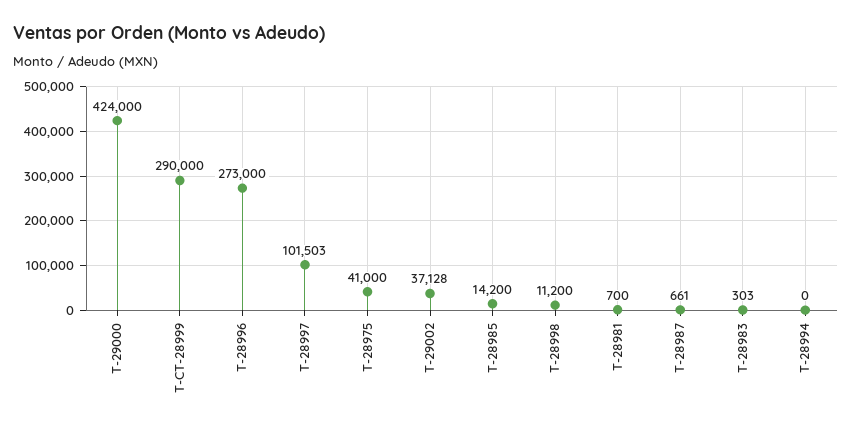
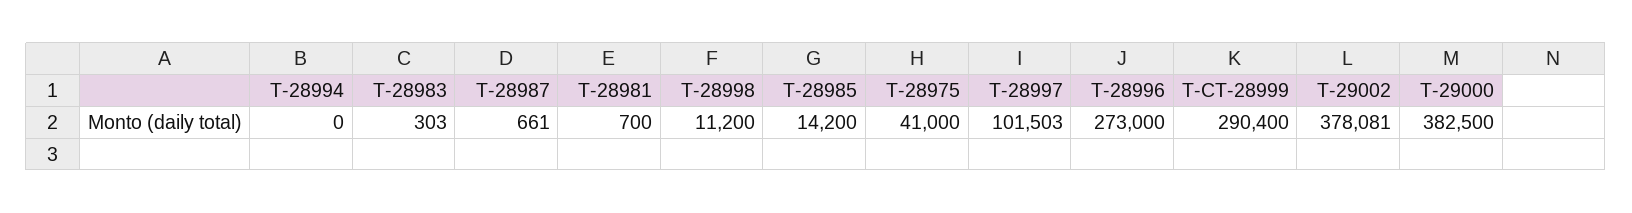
T-29000: 424000 -> 382500
T-CT-28999: 290000 -> 290400
T-29002: 37128 -> 378081

